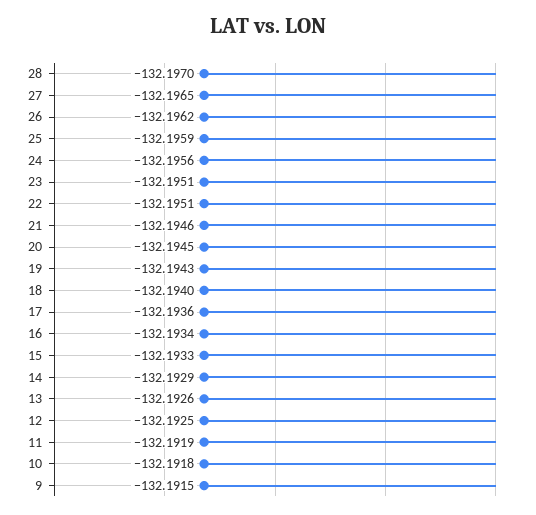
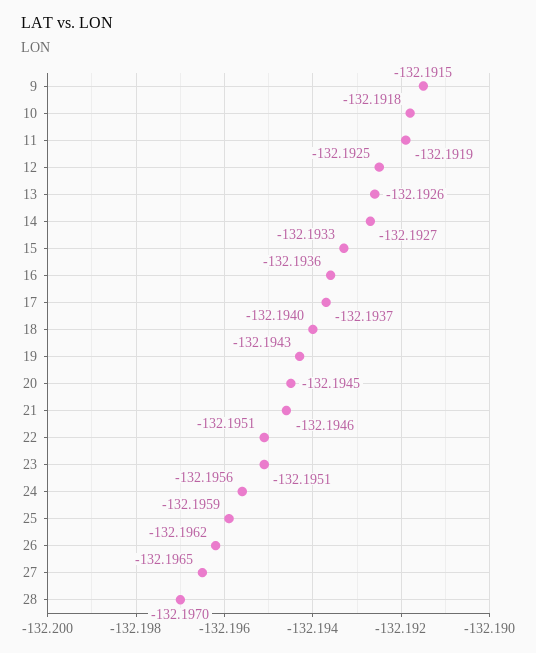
17: -132.1936 -> -132.1937
16: -132.1934 -> -132.1936
14: -132.1929 -> -132.1927

